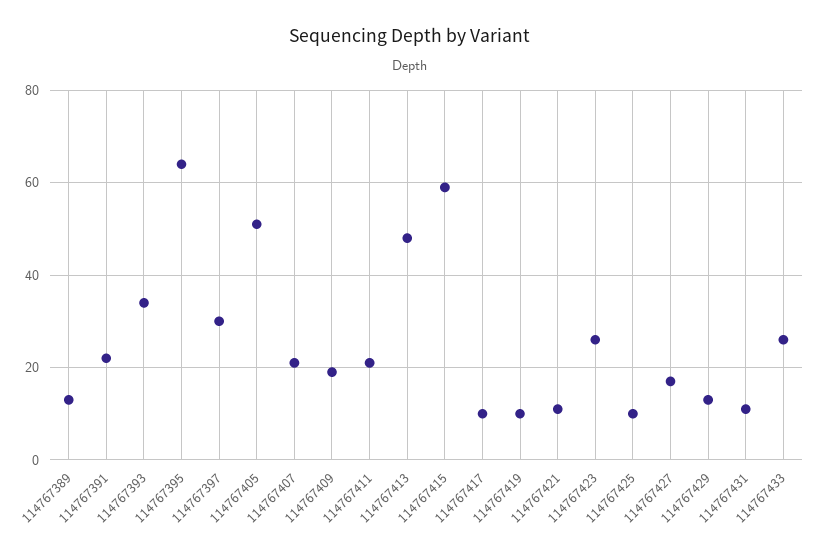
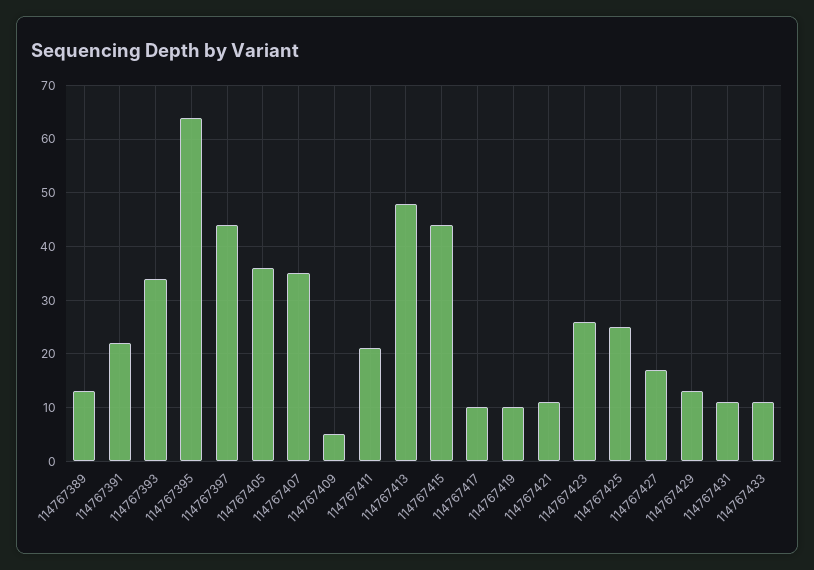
114767397: 30 -> 45
114767405: 50 -> 35
114767407: 20 -> 35
114767409: 20 -> 5
114767415: 60 -> 45
114767425: 10 -> 25
114767433: 25 -> 10

